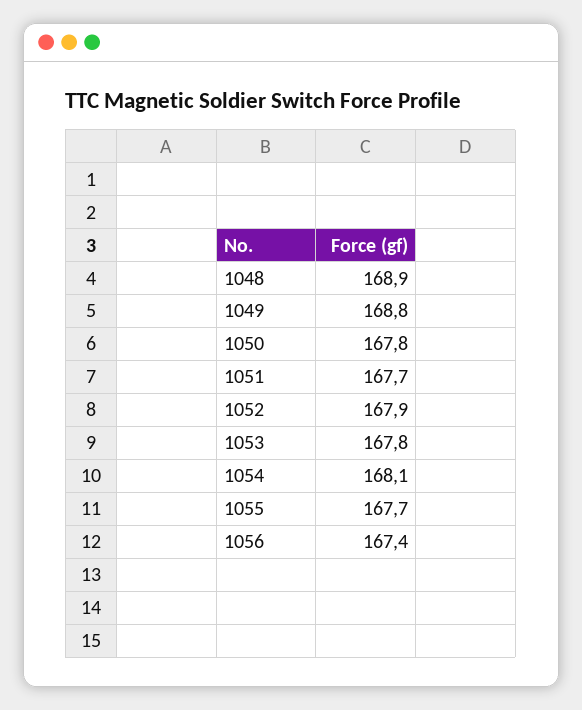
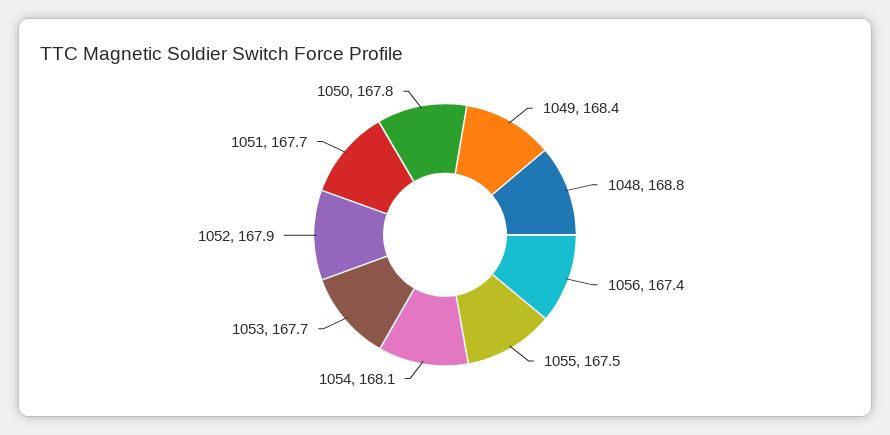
1048: 168.9 -> 168.8
1049: 168.8 -> 168.4
1053: 167.8 -> 167.7
1055: 167.7 -> 167.5

